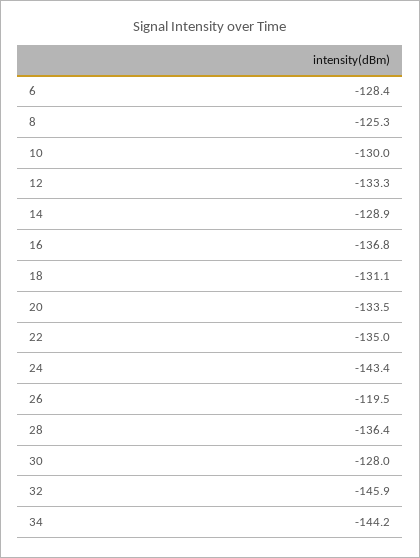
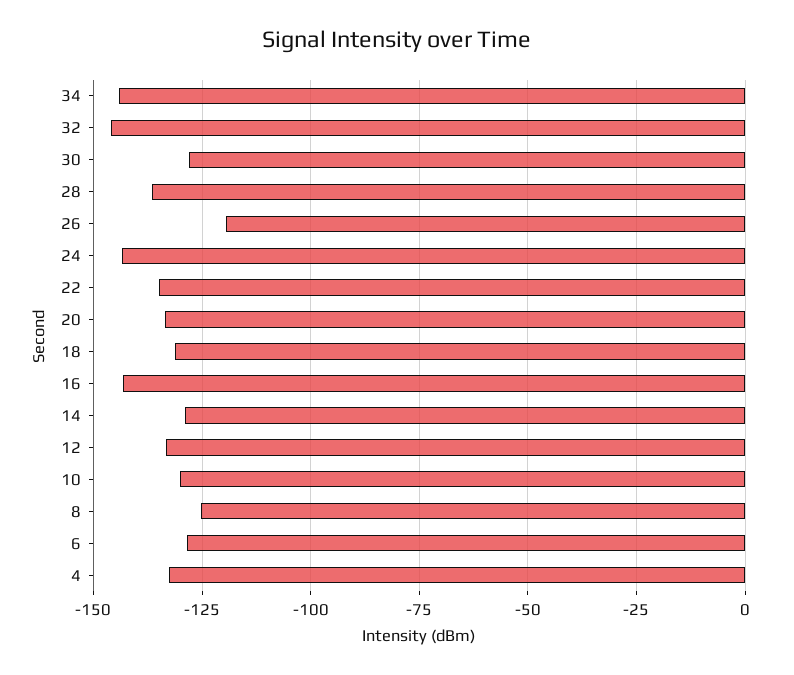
16: -136.8 -> -142.5
4: none -> -132.5

